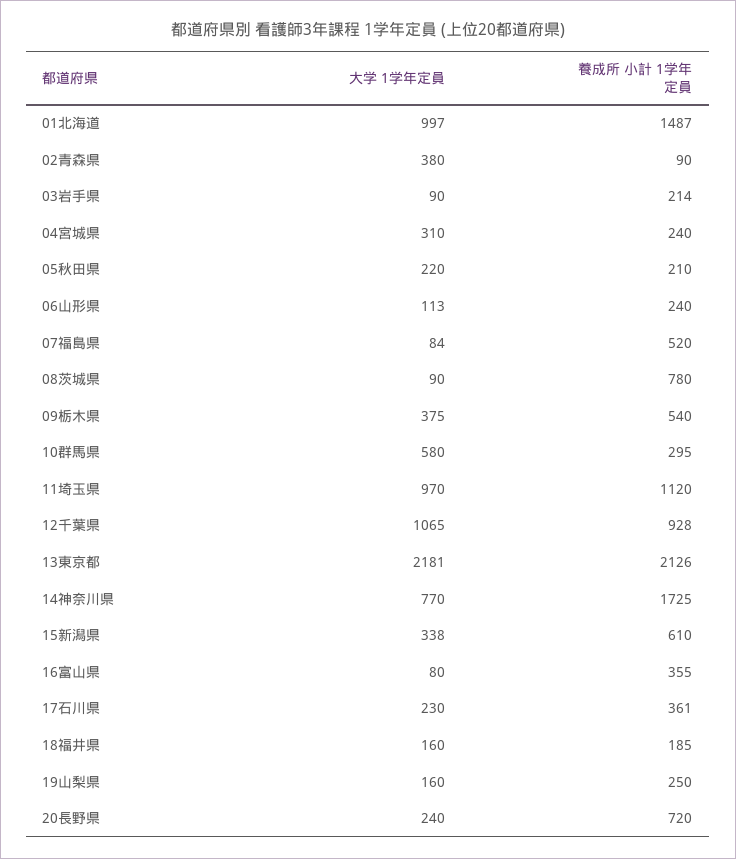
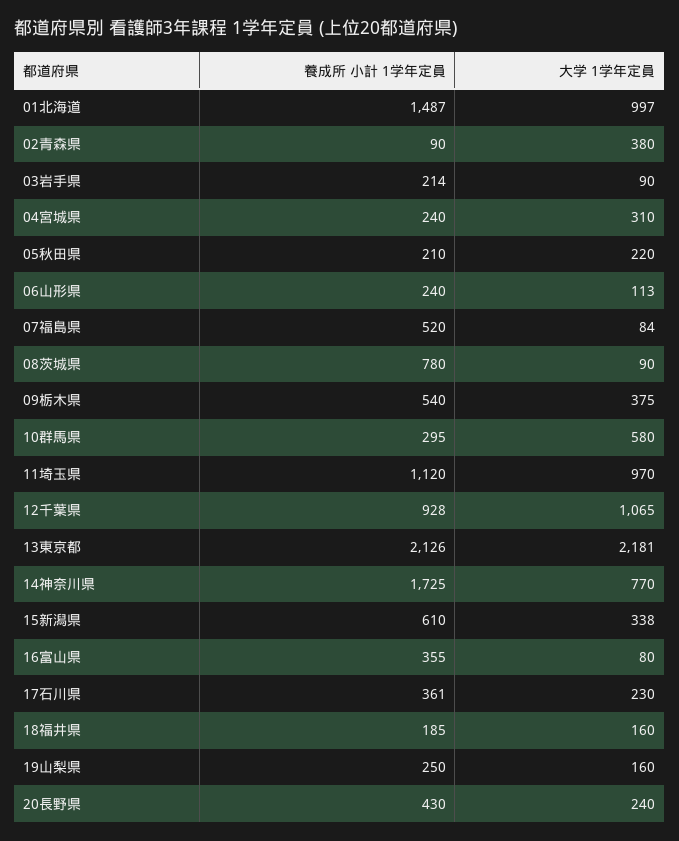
養成所 小計 1学年定員, 20長野県: 720 -> 430

